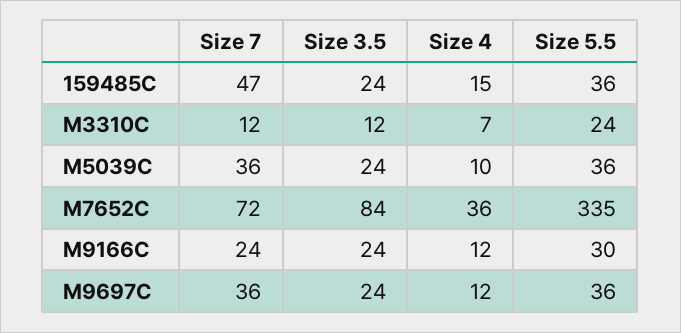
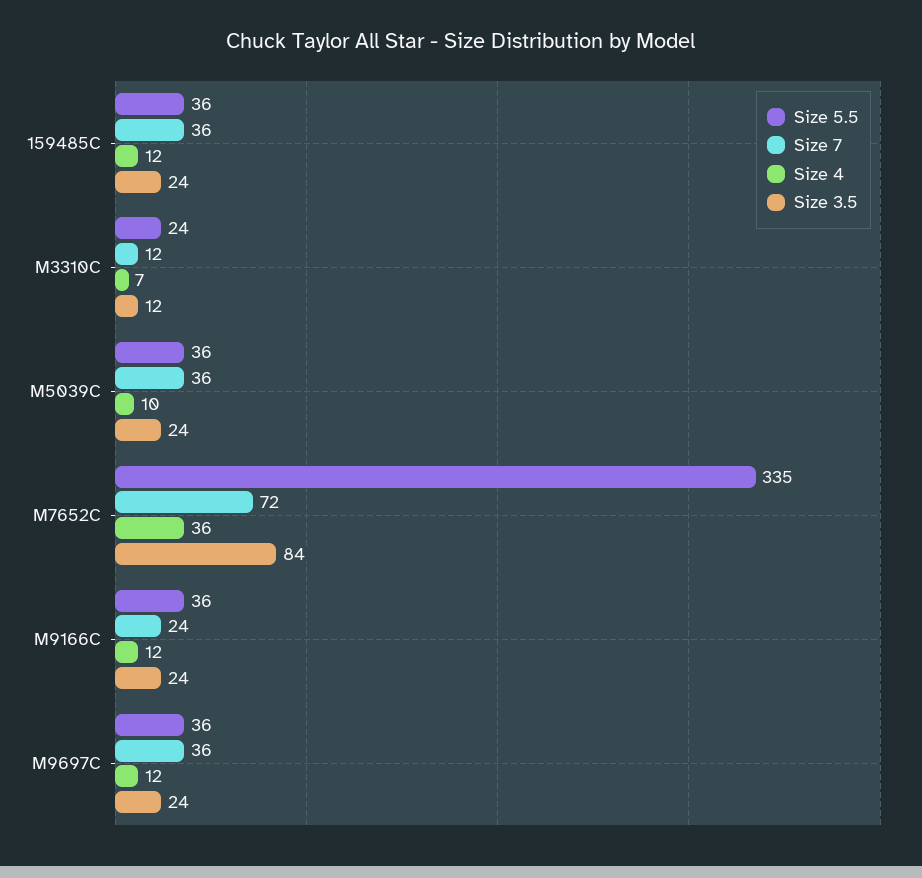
Size 7, 159485C: 47 -> 36
Size 4, 159485C: 15 -> 12
Size 5.5, M9166C: 30 -> 36

